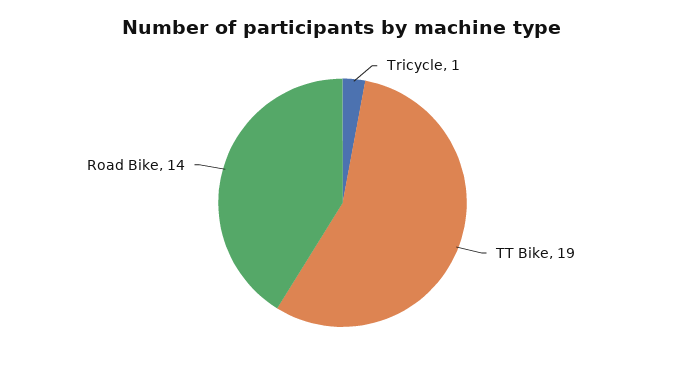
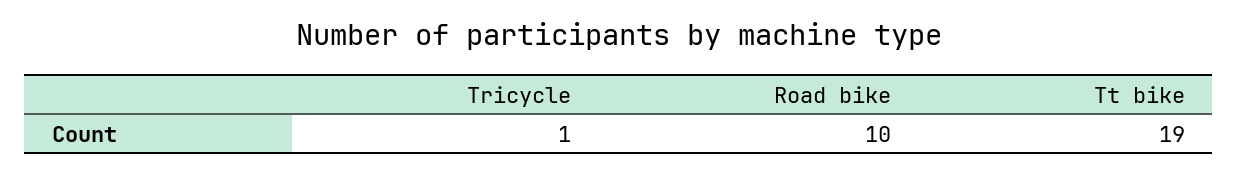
Road Bike: 14 -> 10

